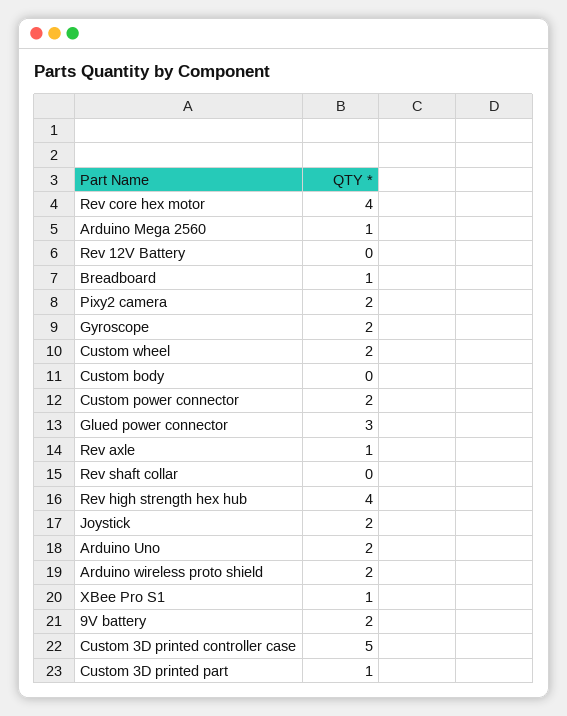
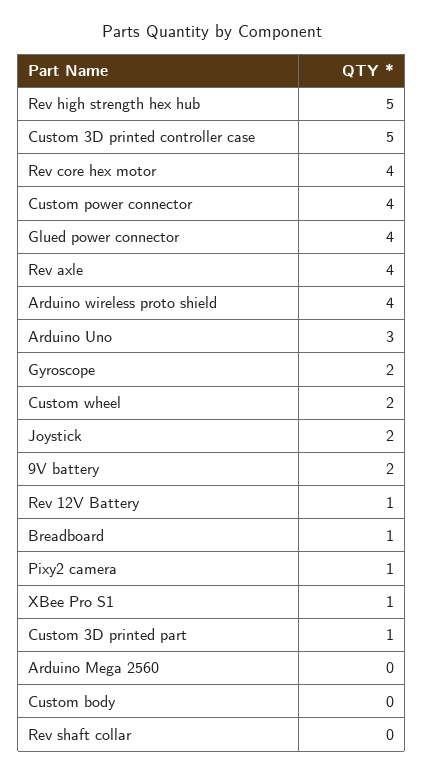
Arduino Mega 2560: 1 -> 0
Rev 12V Battery: 0 -> 1
Pixy2 camera: 2 -> 1
Custom power connector: 2 -> 4
Glued power connector: 3 -> 4
Rev axle: 1 -> 4
Rev high strength hex hub: 4 -> 5
Arduino Uno: 2 -> 3
Arduino wireless proto shield: 2 -> 4

